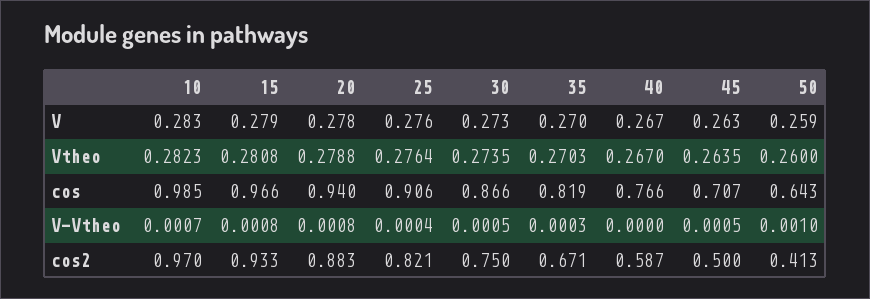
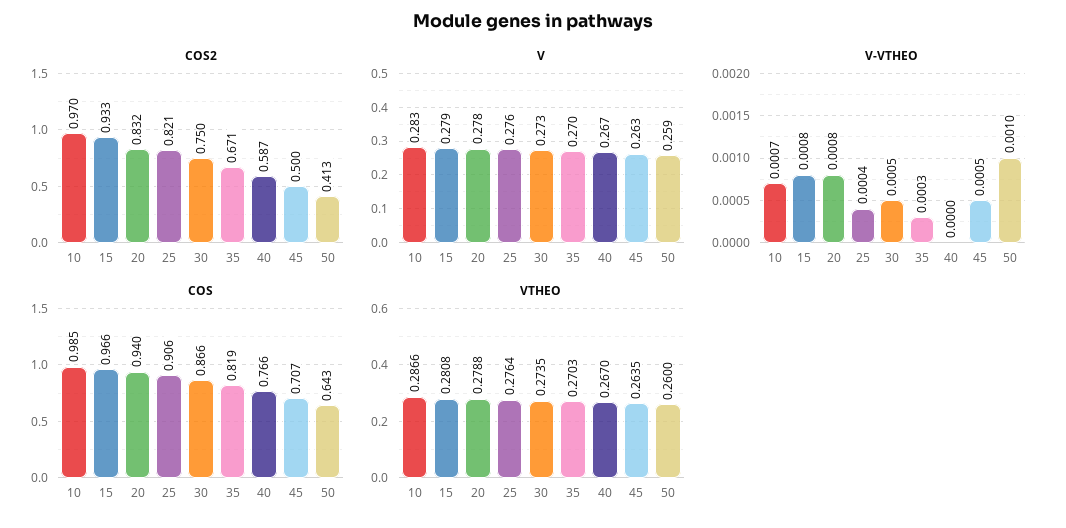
Vtheo, 10: 0.2823 -> 0.2866
cos2, 20: 0.883 -> 0.832

